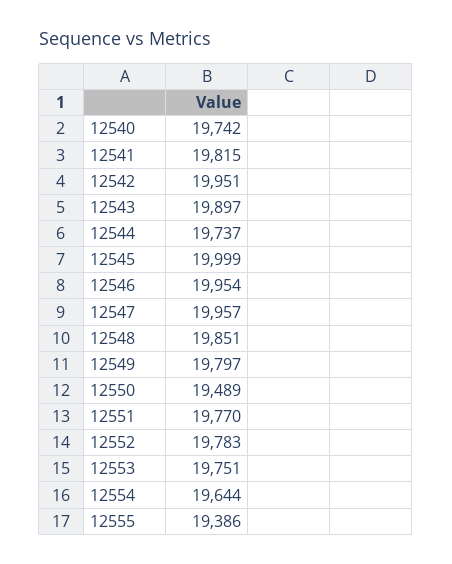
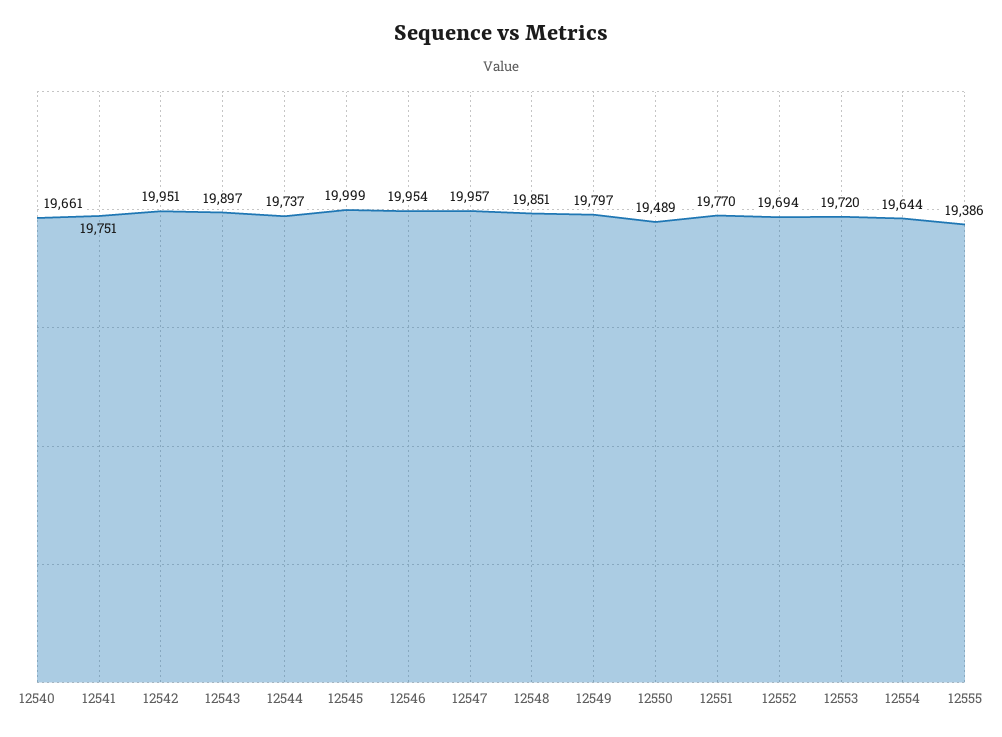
12540: 19742 -> 19661
12541: 19815 -> 19751
12552: 19783 -> 19694
12553: 19751 -> 19720

